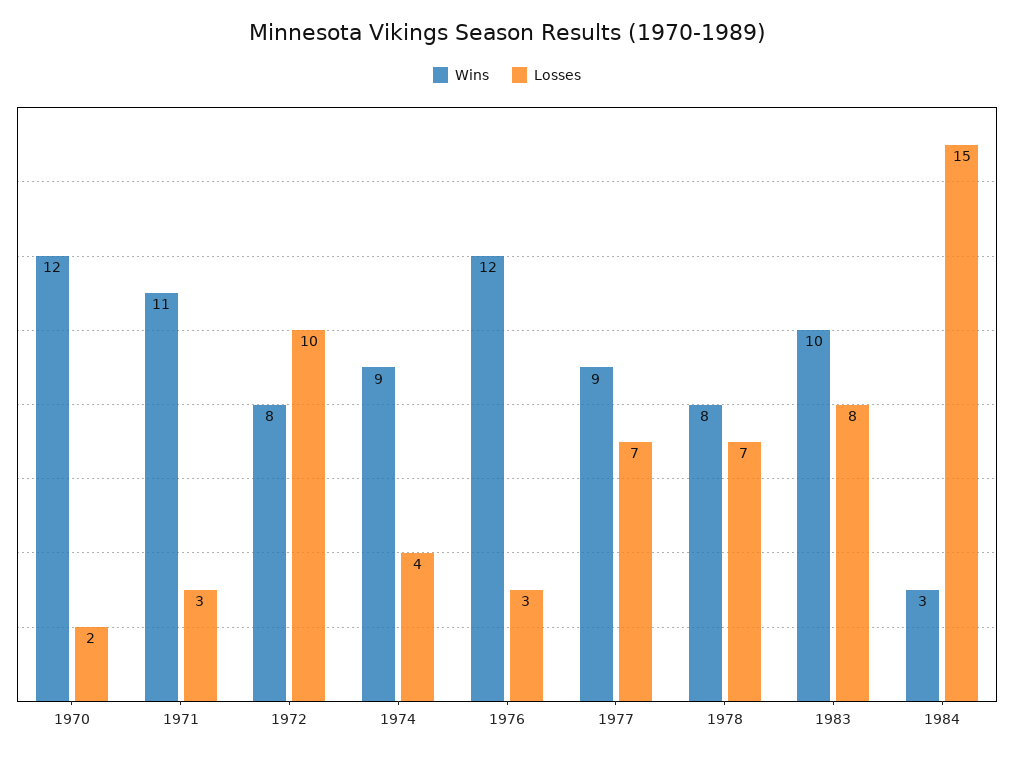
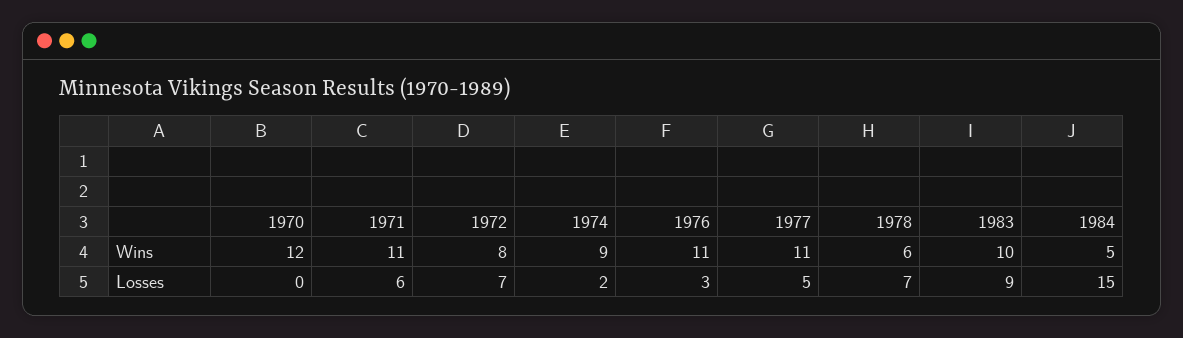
Losses, 1970: 2 -> 0
Losses, 1971: 3 -> 6
Losses, 1972: 10 -> 7
Losses, 1974: 4 -> 2
Wins, 1976: 12 -> 11
Wins, 1977: 9 -> 11
Losses, 1977: 7 -> 5
Wins, 1978: 8 -> 6
Losses, 1983: 8 -> 9
Wins, 1984: 3 -> 5

